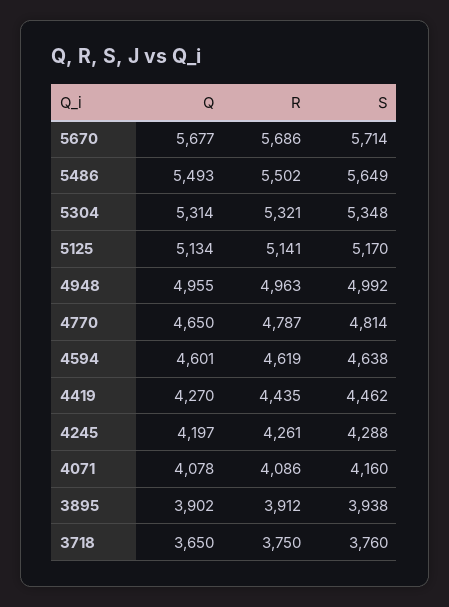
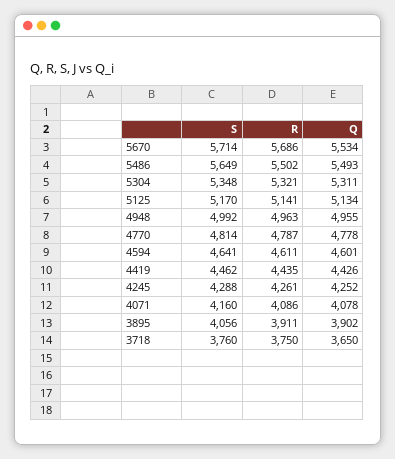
Q, 5670: 5677 -> 5534
Q, 5304: 5314 -> 5311
Q, 4770: 4650 -> 4778
R, 4594: 4619 -> 4611
S, 4594: 4638 -> 4641
Q, 4419: 4270 -> 4426
Q, 4245: 4197 -> 4252
R, 3895: 3912 -> 3911
S, 3895: 3938 -> 4056

